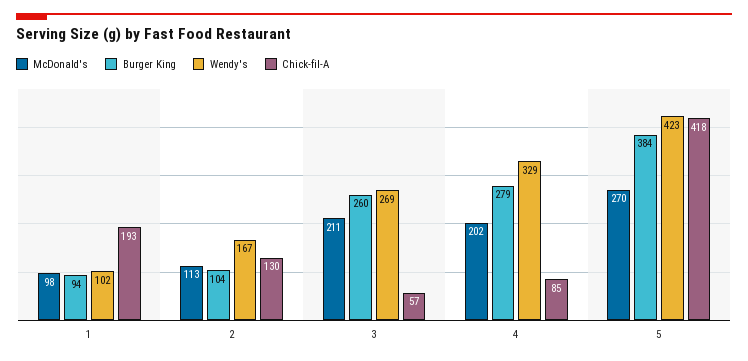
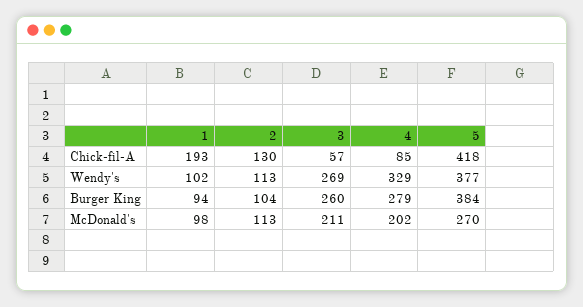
Wendy's, 2: 167 -> 113
Wendy's, 5: 423 -> 377

